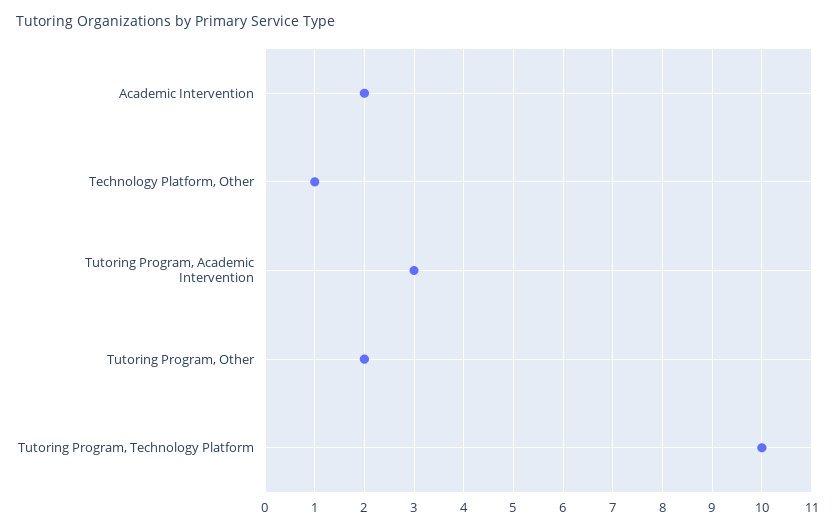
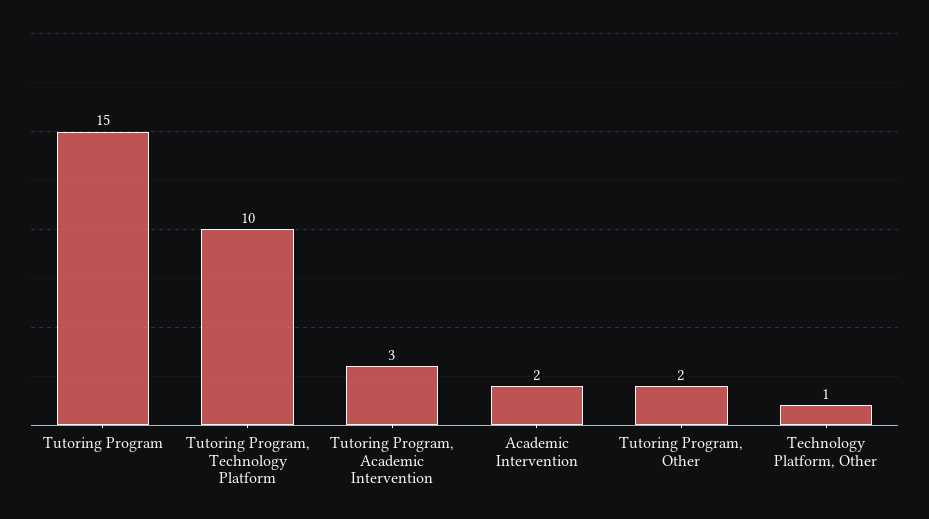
Tutoring Program: none -> 15

